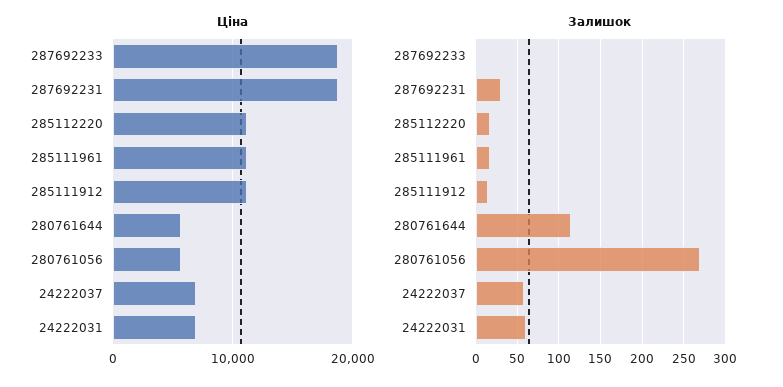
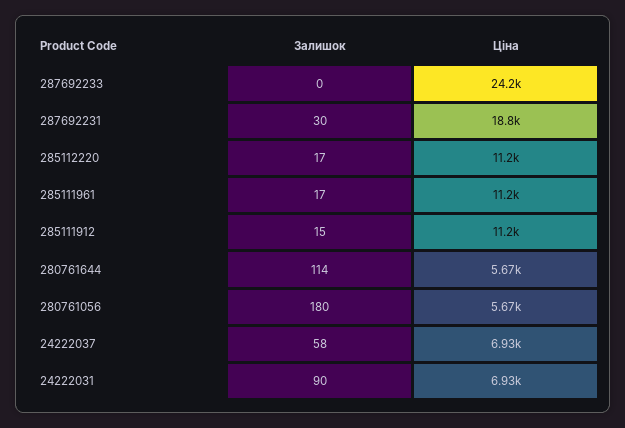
Ціна, 287692233: 19000 -> 24200
Залишок, 280761056: 270 -> 180
Залишок, 24222031: 60 -> 90

